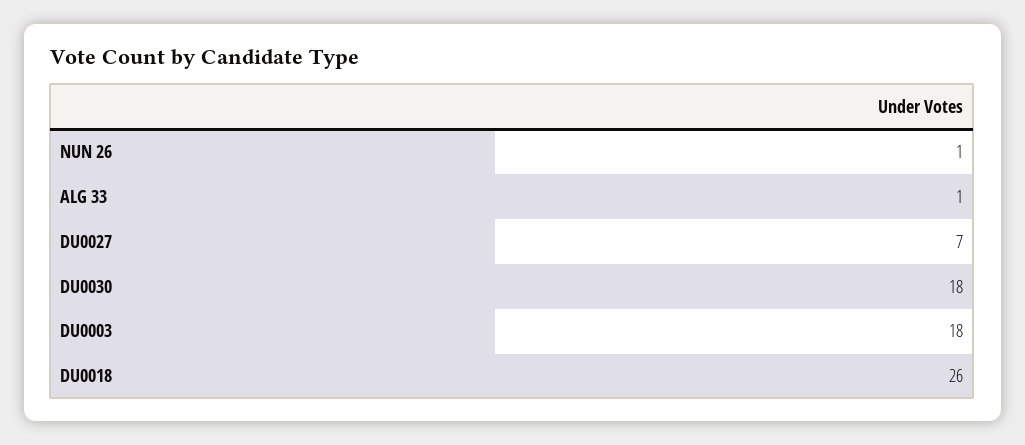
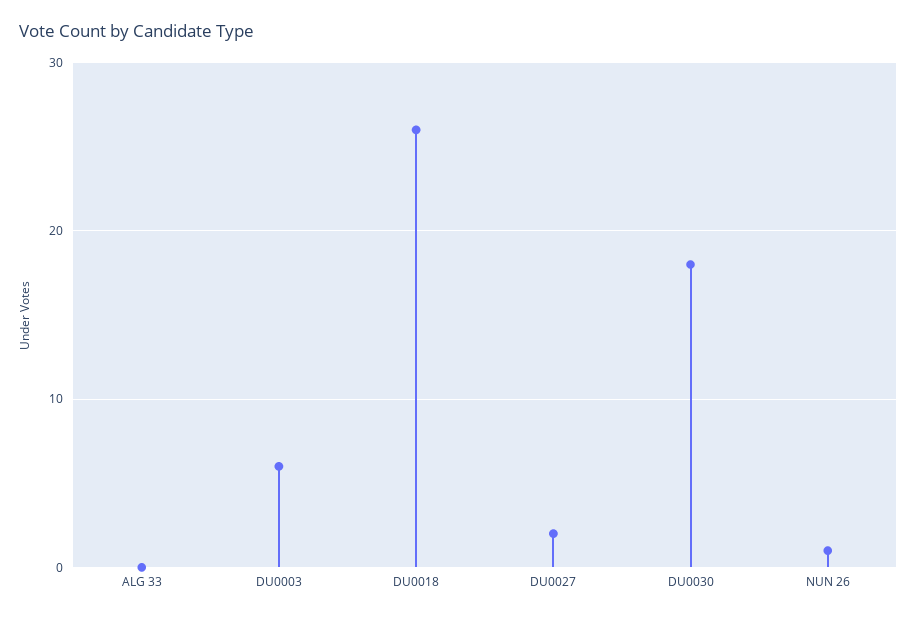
ALG 33: 1 -> 0
DU0027: 7 -> 2
DU0003: 18 -> 6

